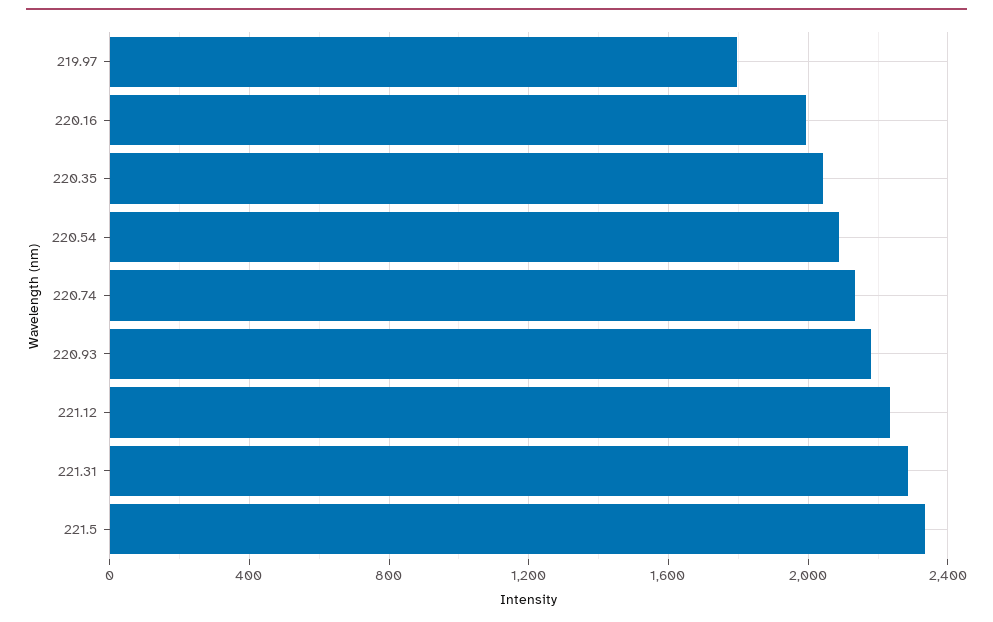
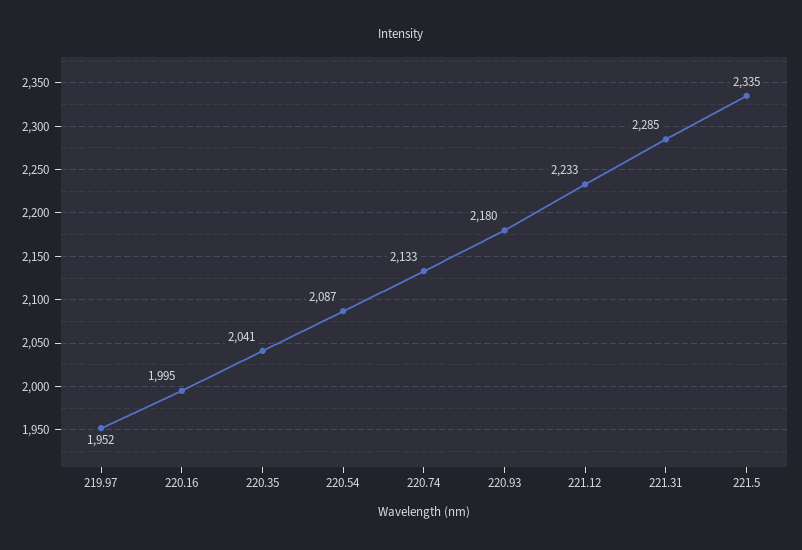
219.97: 1800 -> 1952

